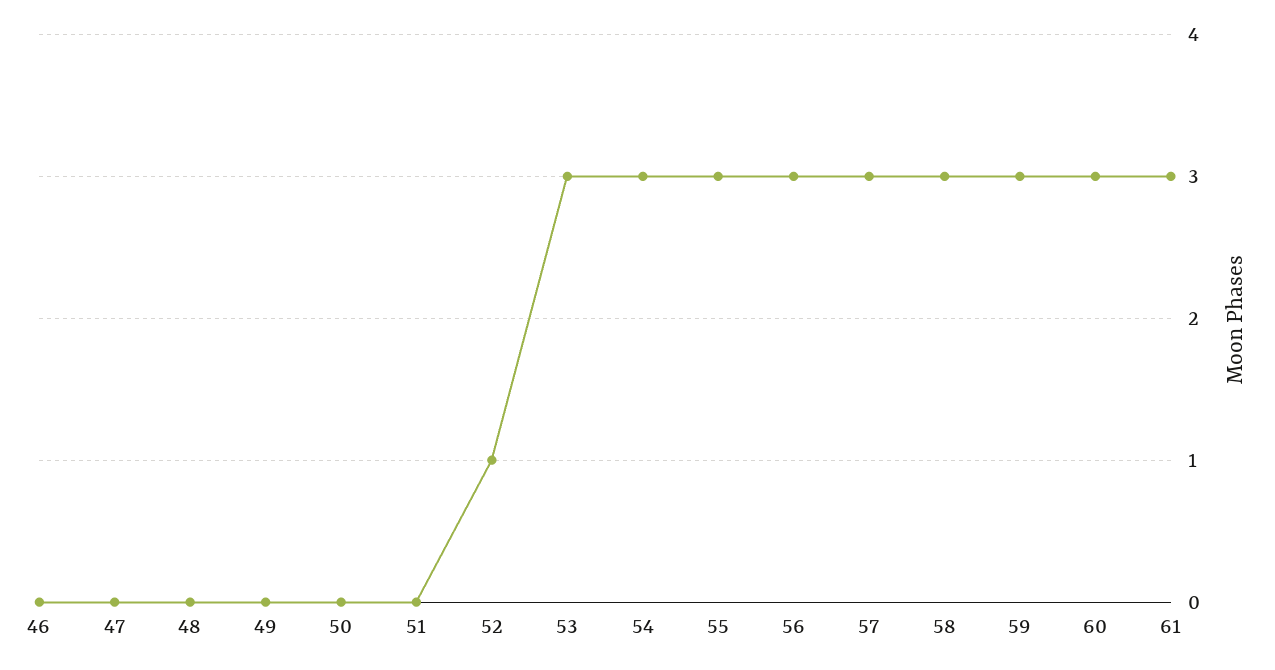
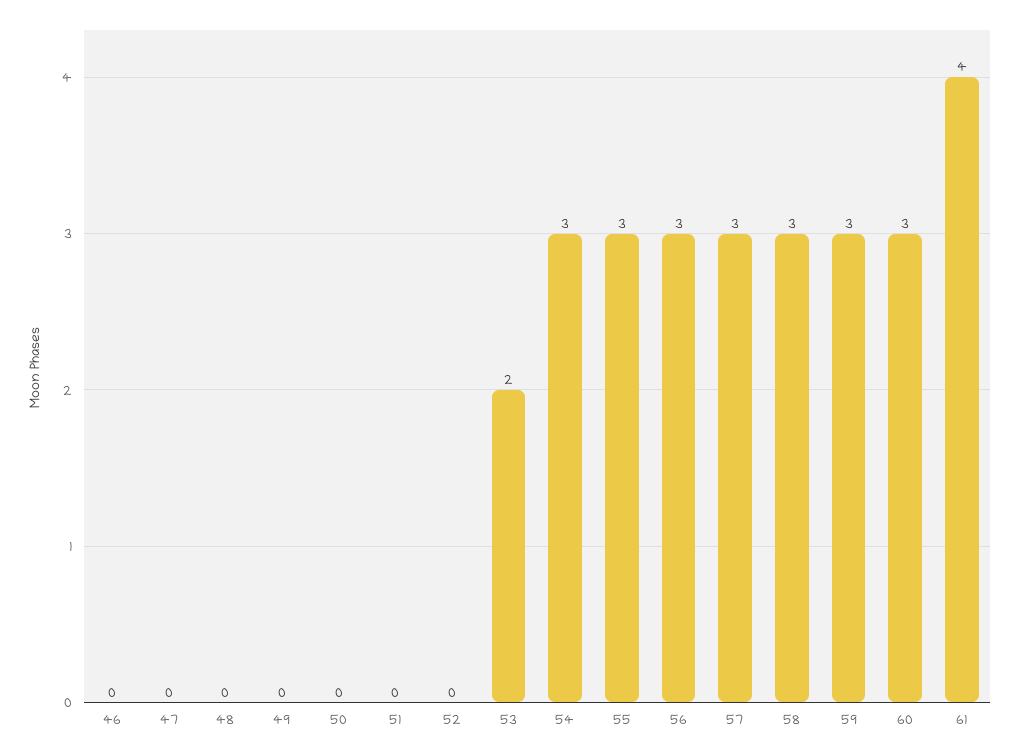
52: 1 -> 0
53: 3 -> 2
61: 3 -> 4

